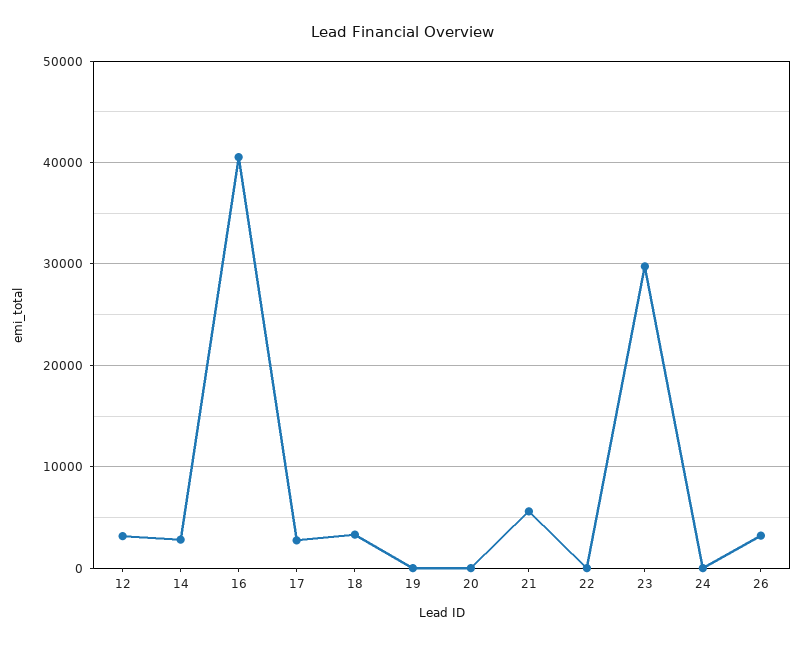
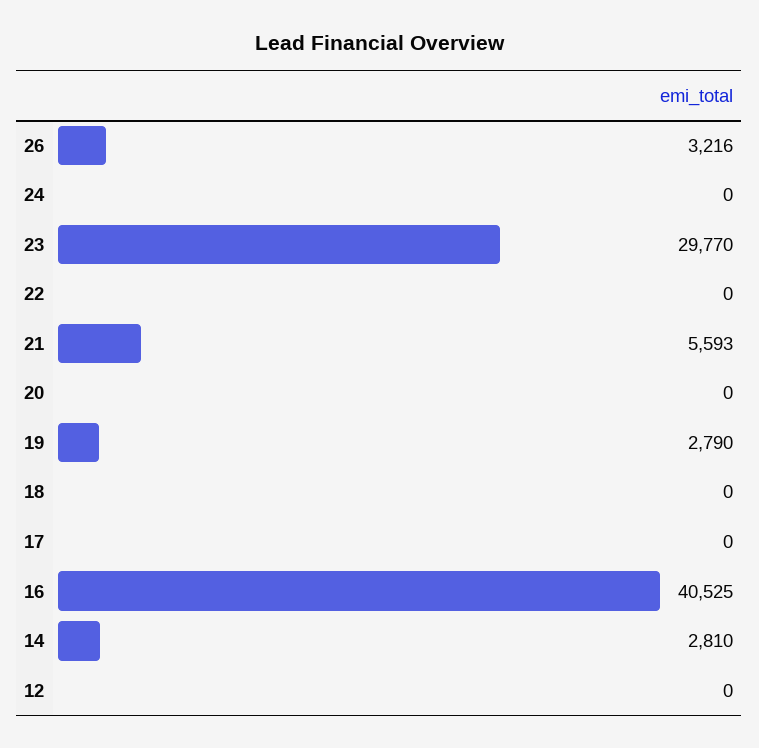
12: 3000 -> 0
17: 3000 -> 0
18: 3000 -> 0
19: 0 -> 2790

